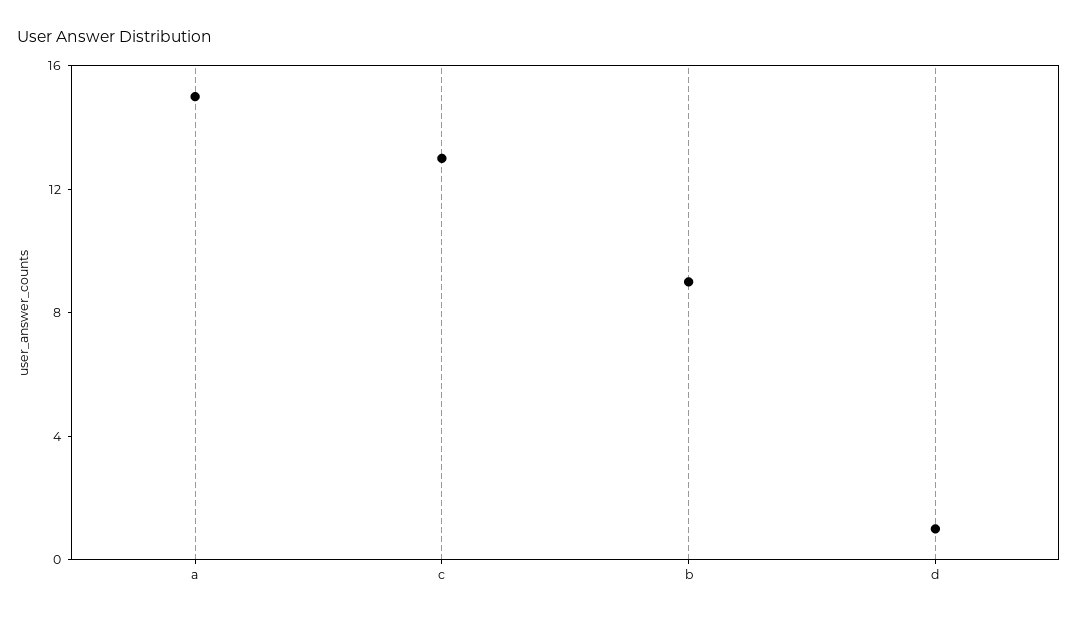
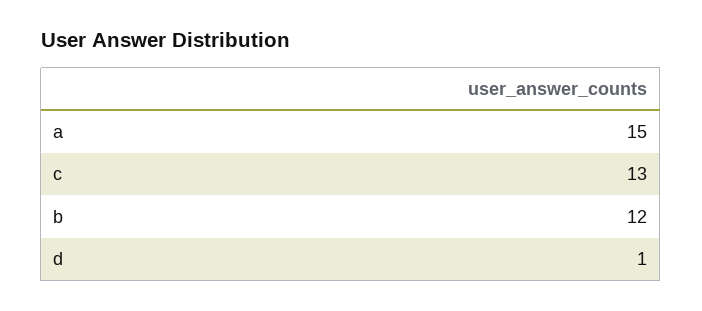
b: 9 -> 12

